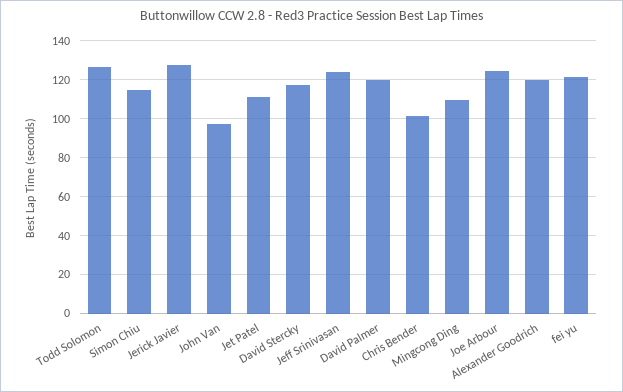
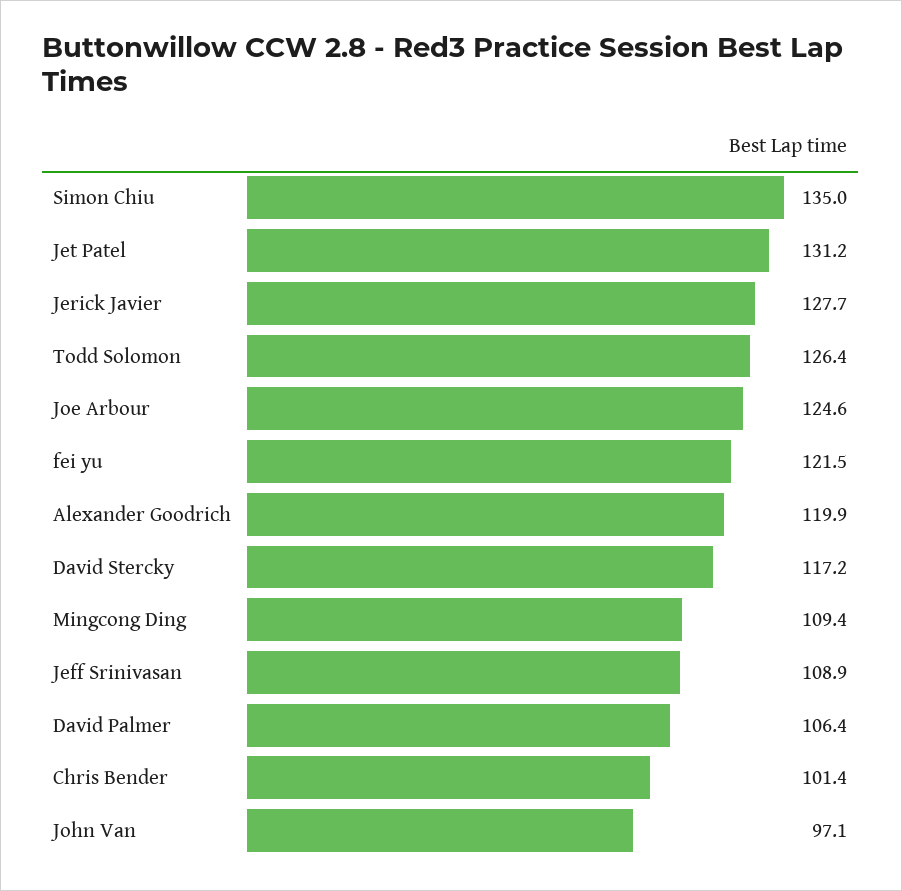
Simon Chiu: 115 -> 135
Jet Patel: 110 -> 131.2
Jeff Srinivasan: 125 -> 108.9
David Palmer: 120 -> 106.4

